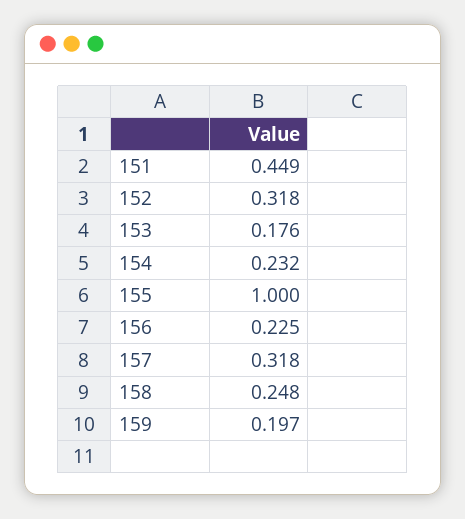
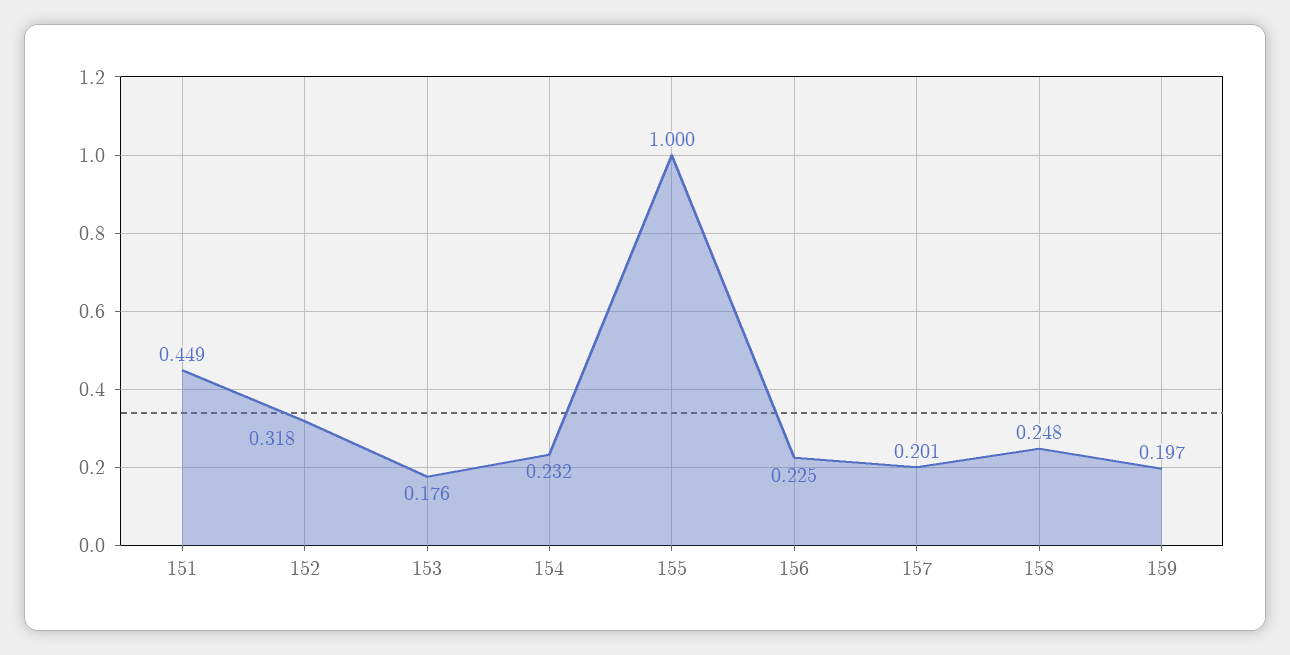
157: 0.318 -> 0.201

